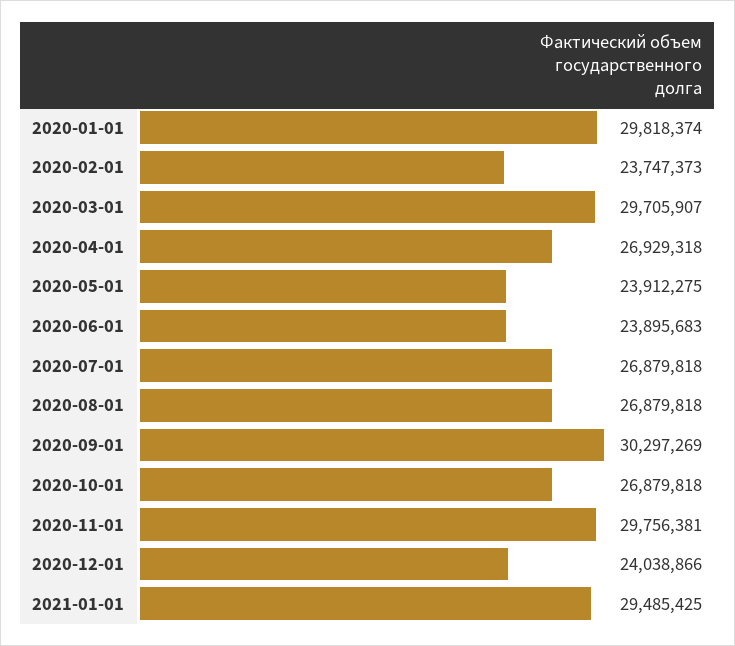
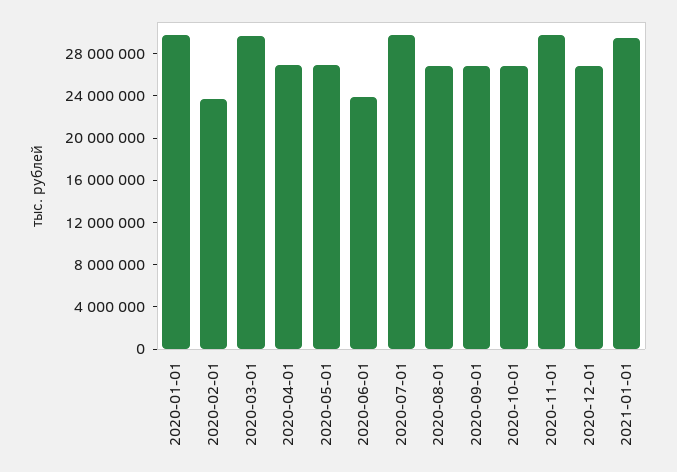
2020-05-01: 23912275 -> 27000000
2020-07-01: 26879818 -> 30000000
2020-09-01: 30297269 -> 27000000
2020-12-01: 24038866 -> 27000000

